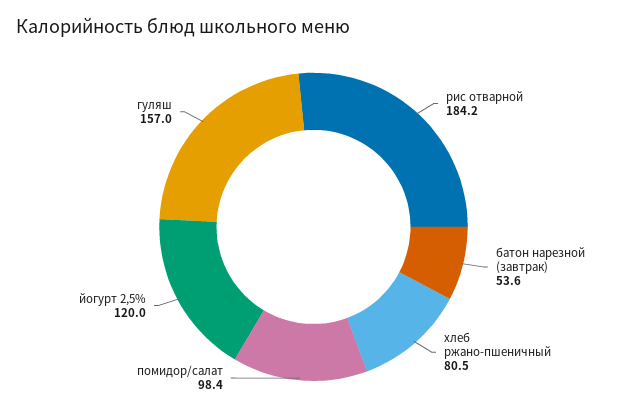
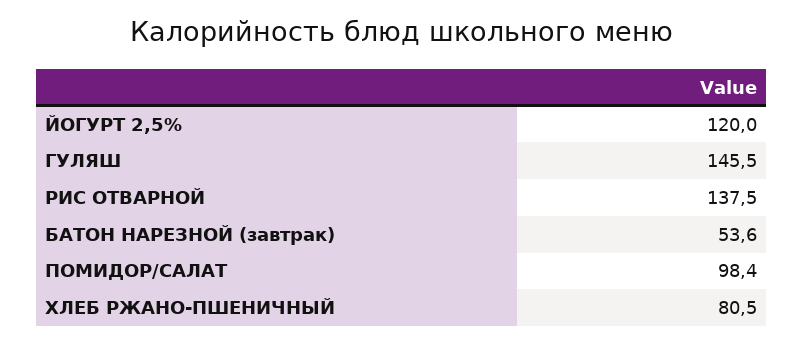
рис отварной: 184.2 -> 137.5
гуляш: 157 -> 145.5

